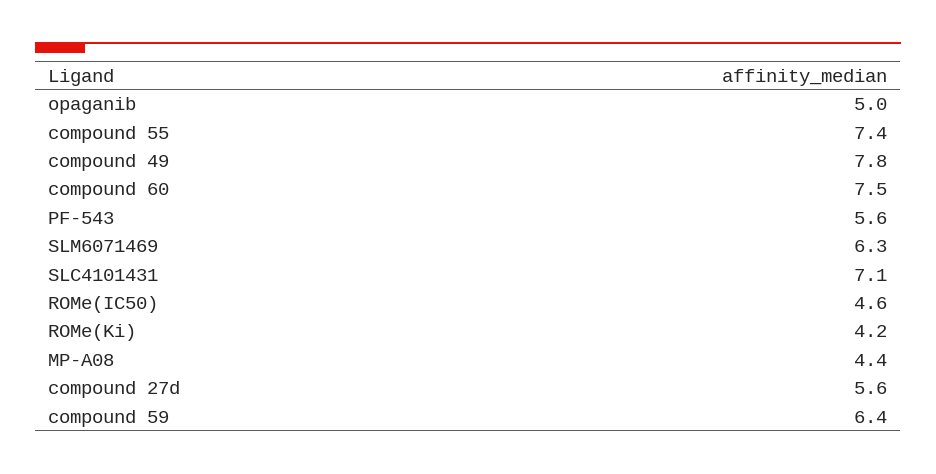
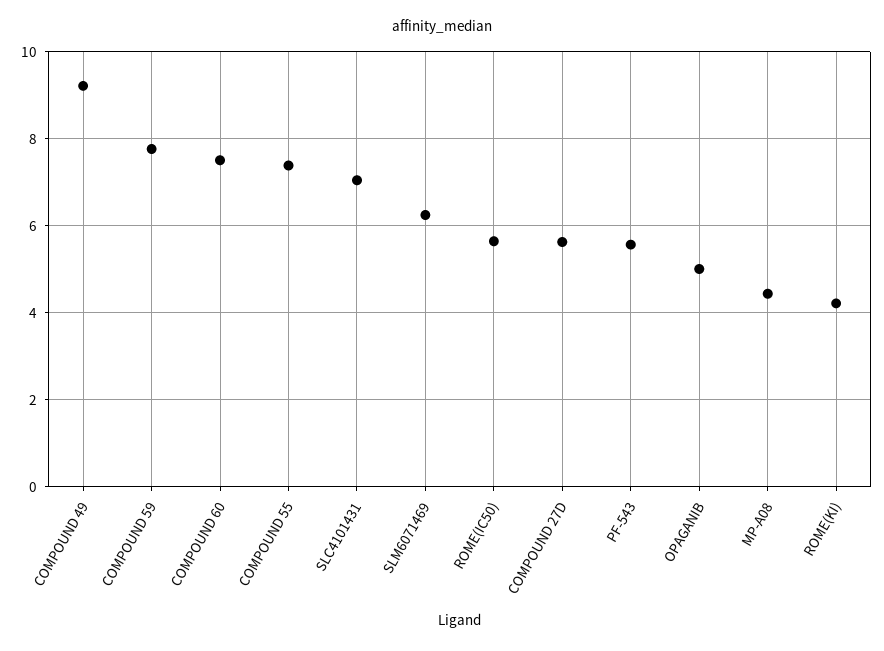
compound 49: 7.8 -> 9.2
ROMe(IC50): 4.6 -> 5.6
compound 59: 6.4 -> 7.8

